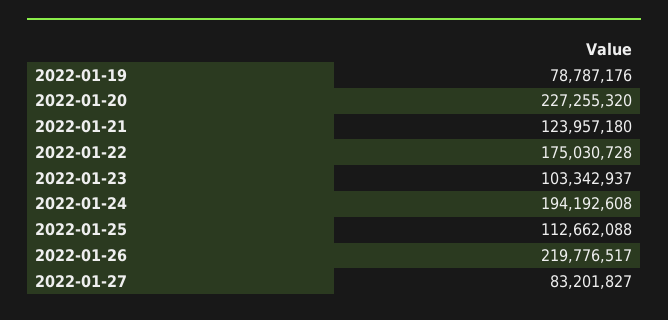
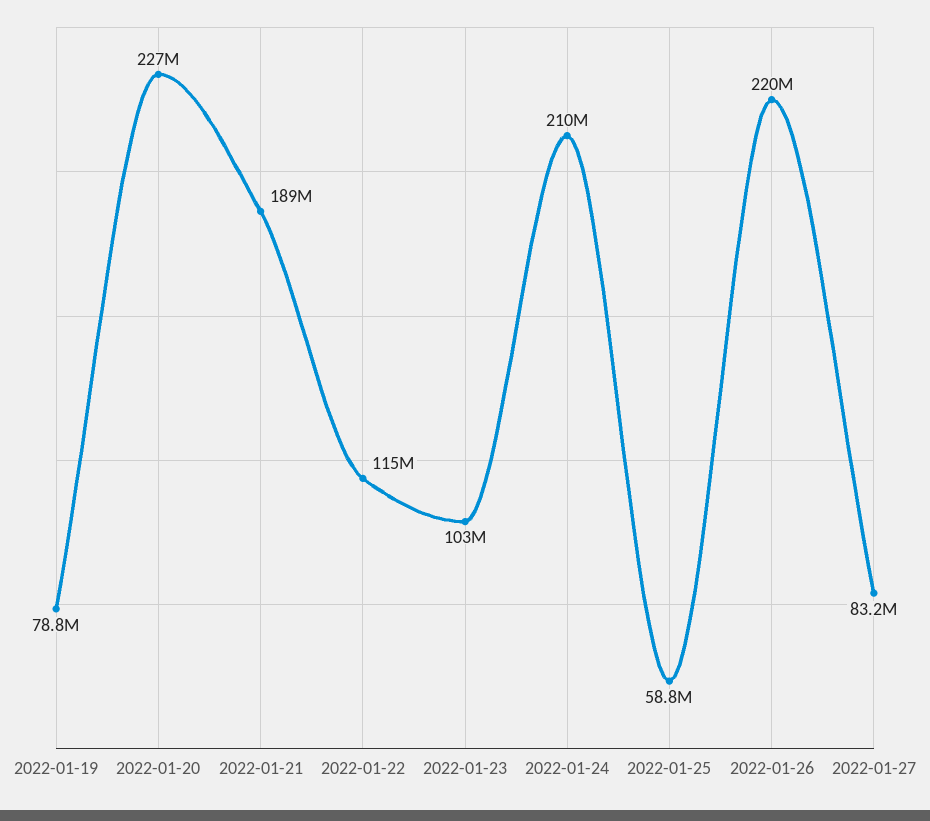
2022-01-21: 123957180 -> 189000000
2022-01-22: 175030728 -> 115000000
2022-01-24: 194192608 -> 210000000
2022-01-25: 112662088 -> 58800000

